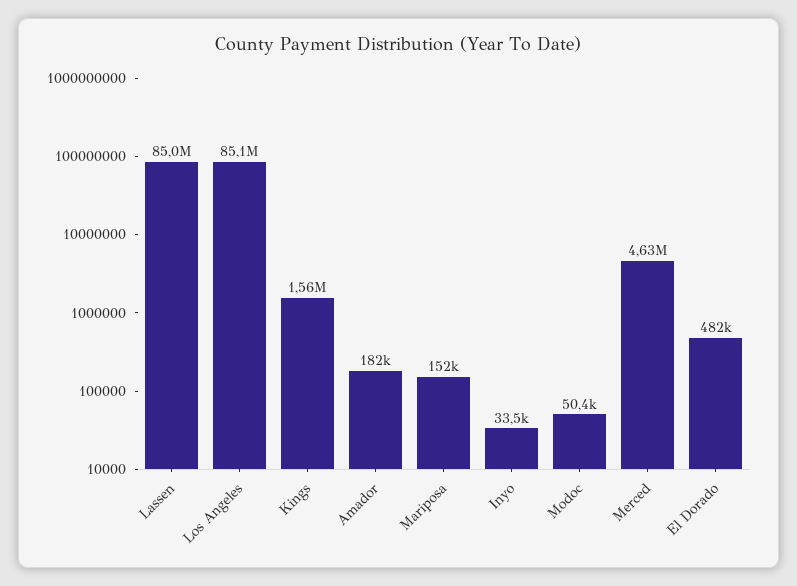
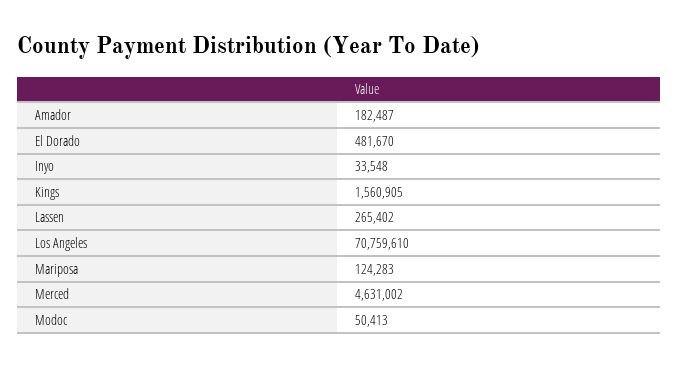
Lassen: 85000000 -> 265402
Los Angeles: 85100000 -> 70759610
Mariposa: 152000 -> 124283

